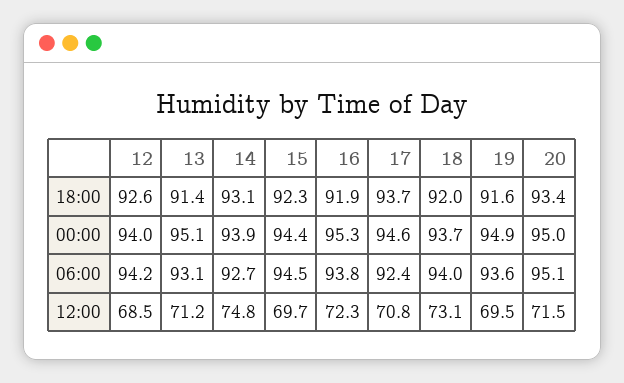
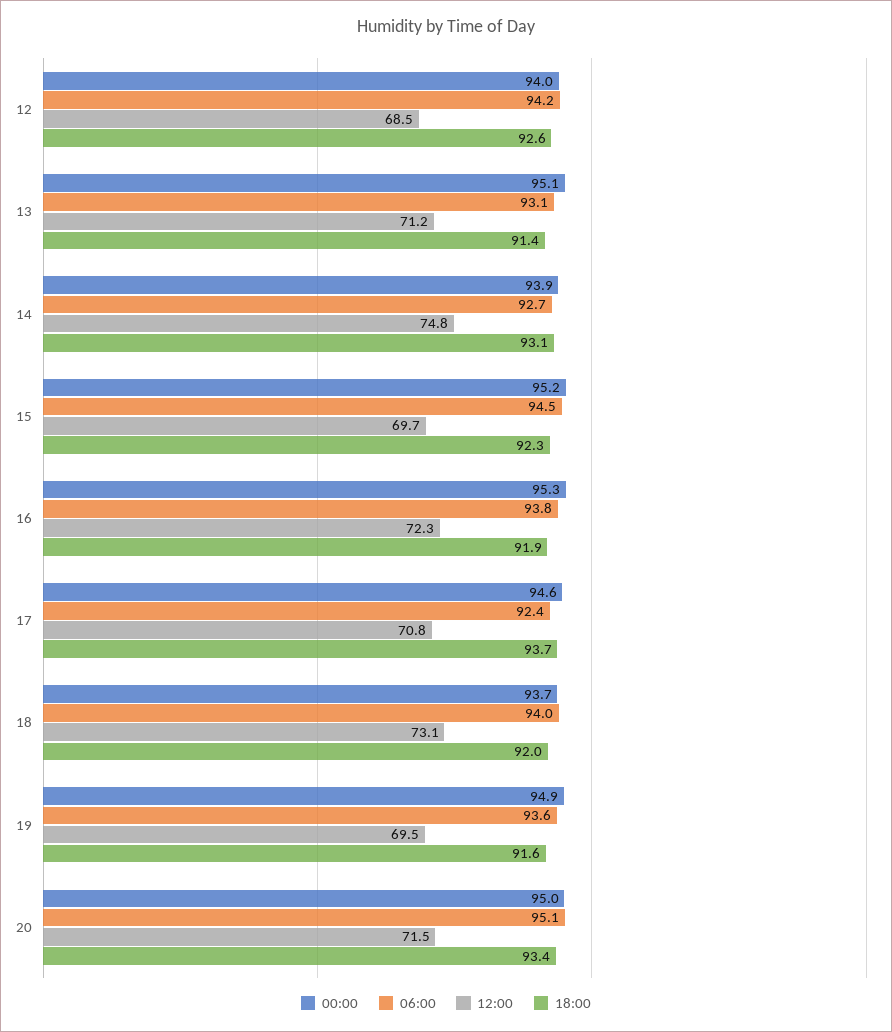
00:00, 15: 94.4 -> 95.2

